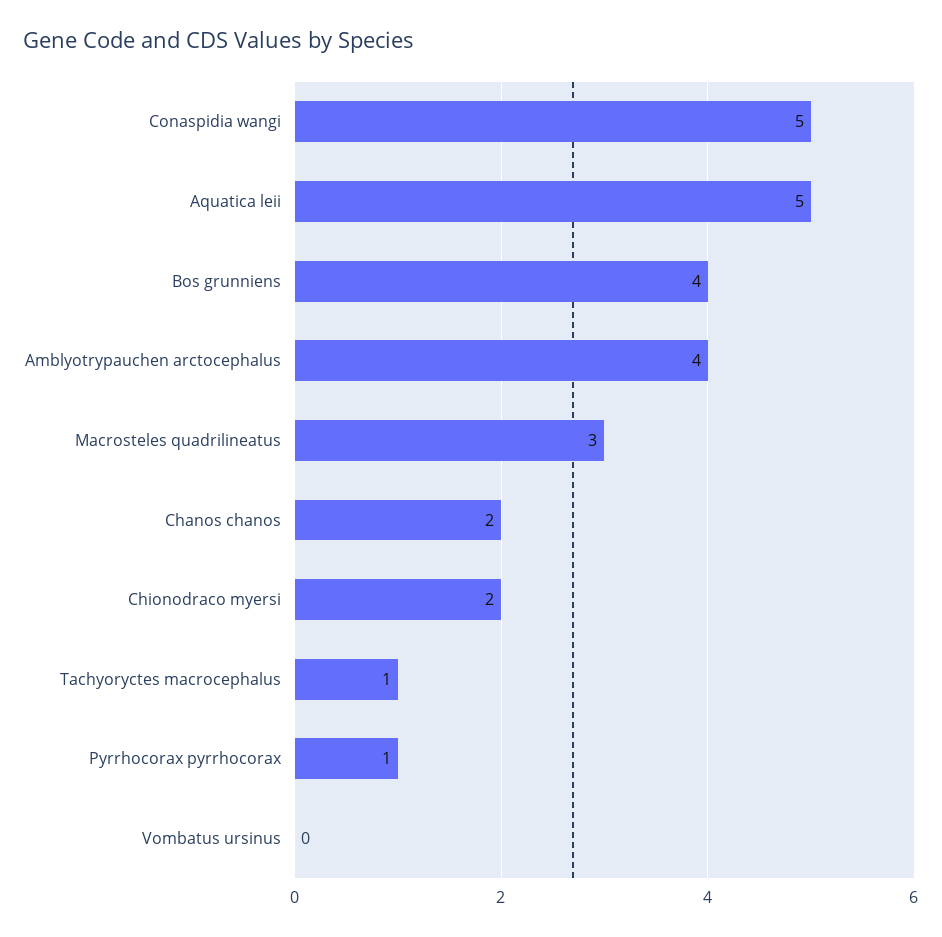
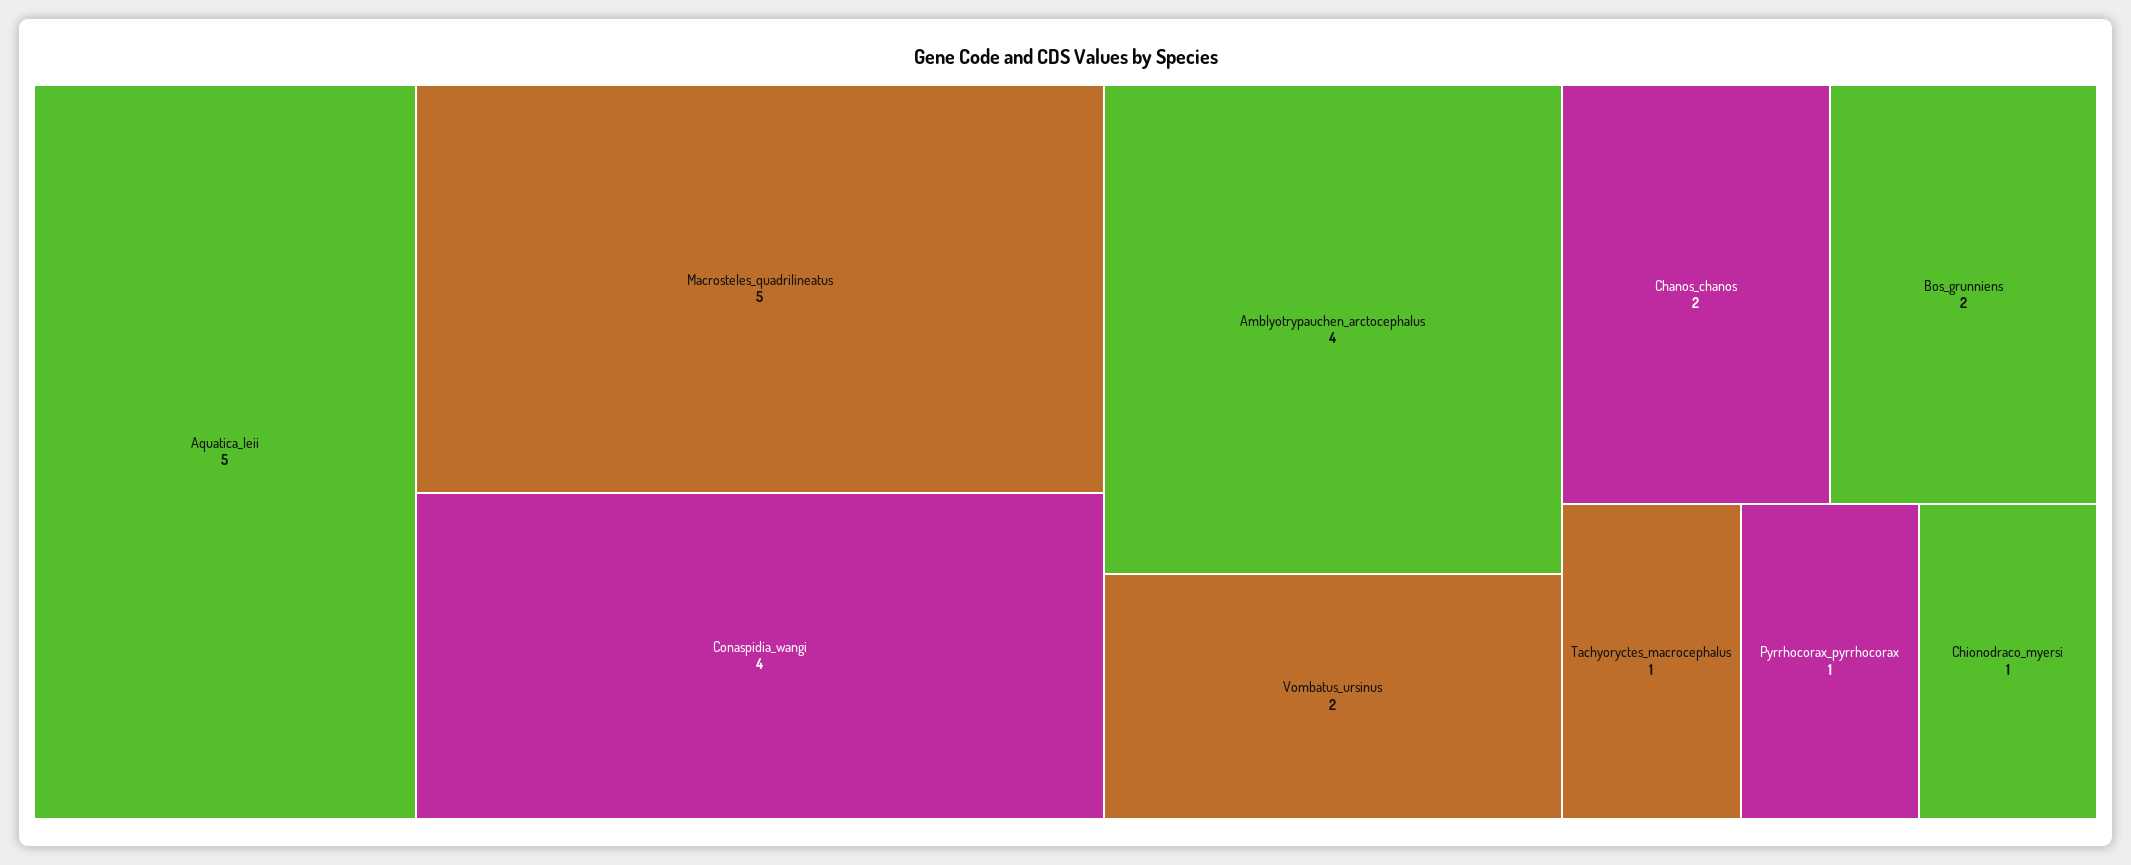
Conaspidia wangi: 5 -> 4
Bos grunniens: 4 -> 2
Macrosteles quadrilineatus: 3 -> 5
Chionodraco myersi: 2 -> 1
Vombatus ursinus: 0 -> 2

